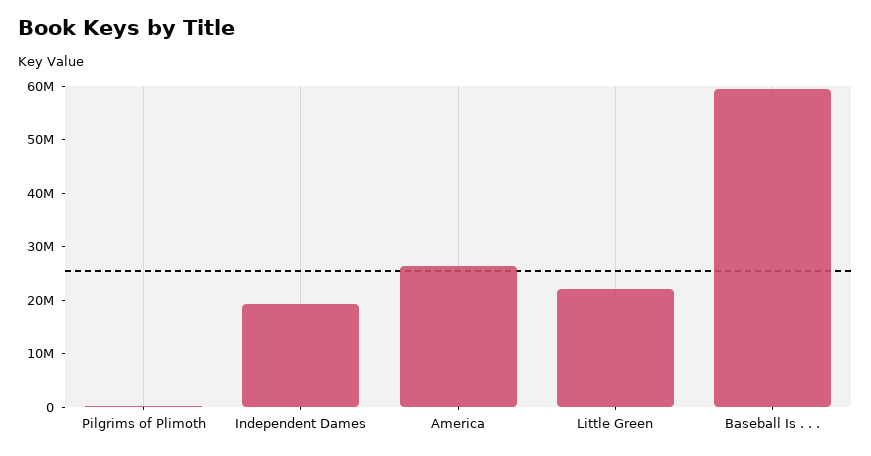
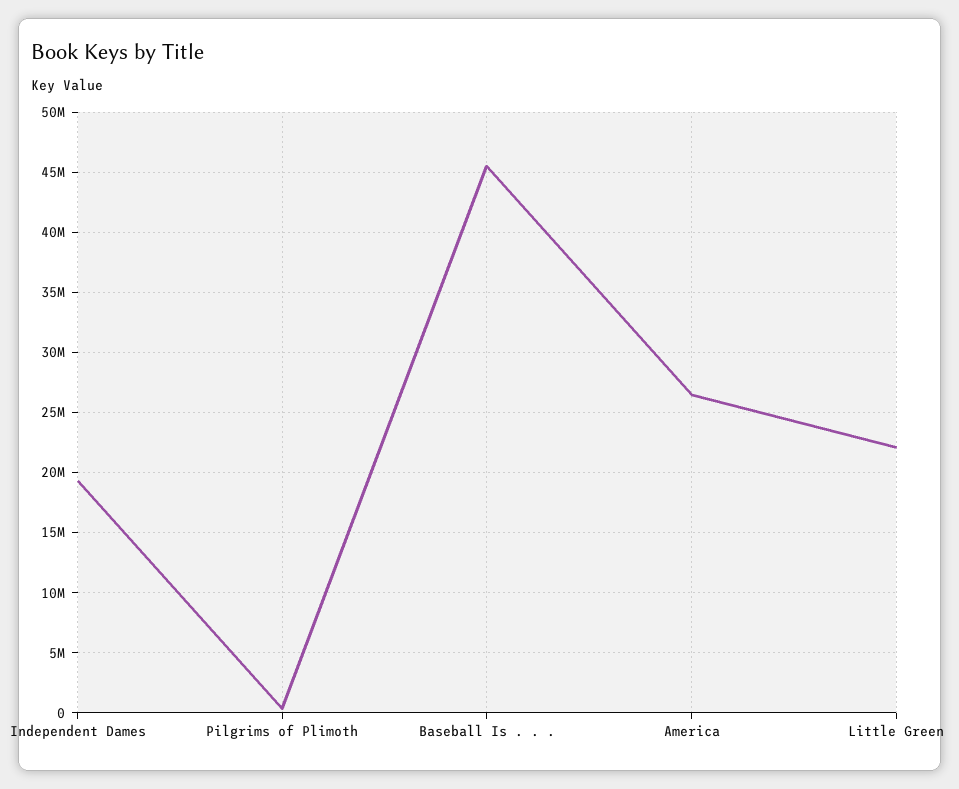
Baseball Is . . .: 60000000 -> 45500000

